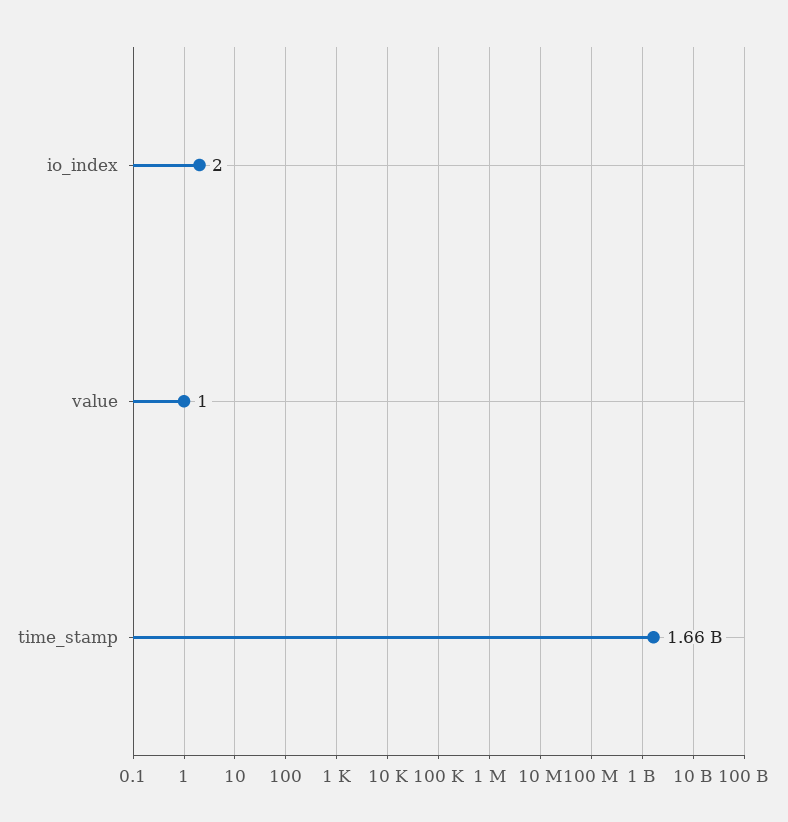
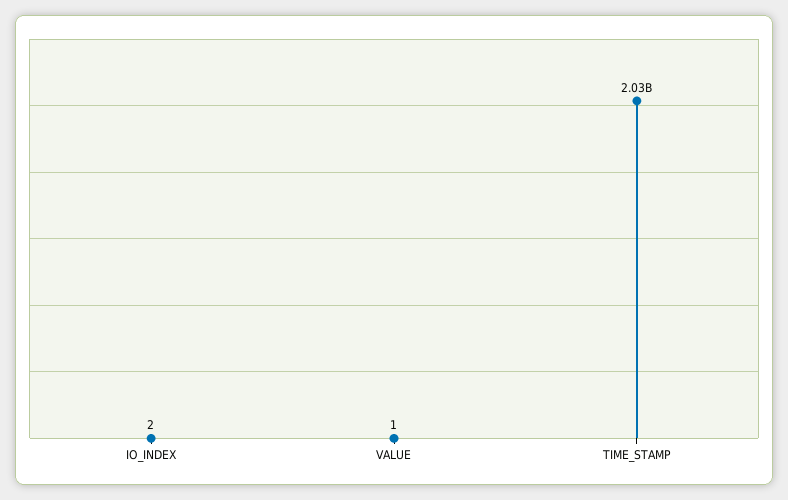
time_stamp: 1660000000 -> 2030000000

